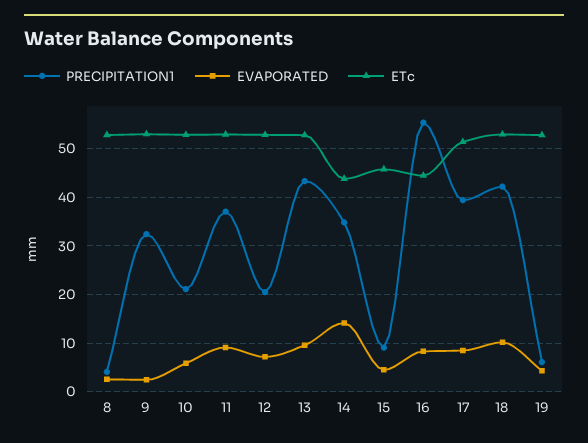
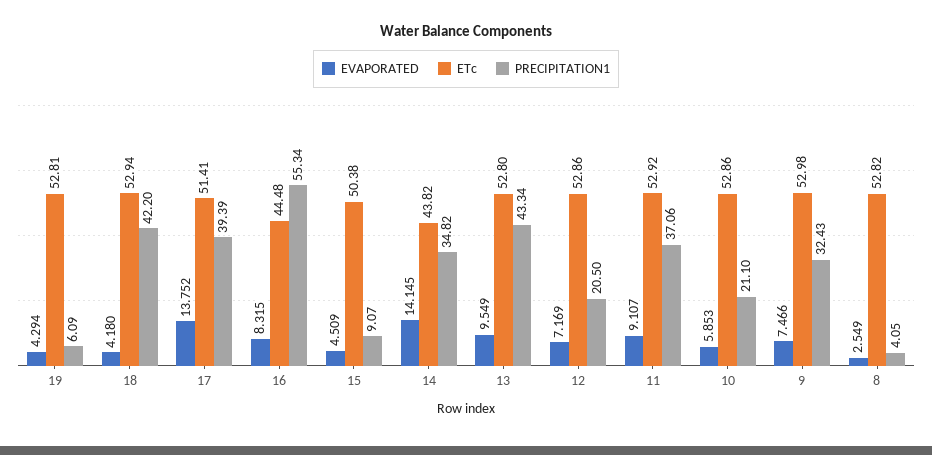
EVAPORATED, 9: 2 -> 7.466
ETc, 15: 46 -> 50.38
EVAPORATED, 17: 8 -> 13.752
EVAPORATED, 18: 10 -> 4.18

